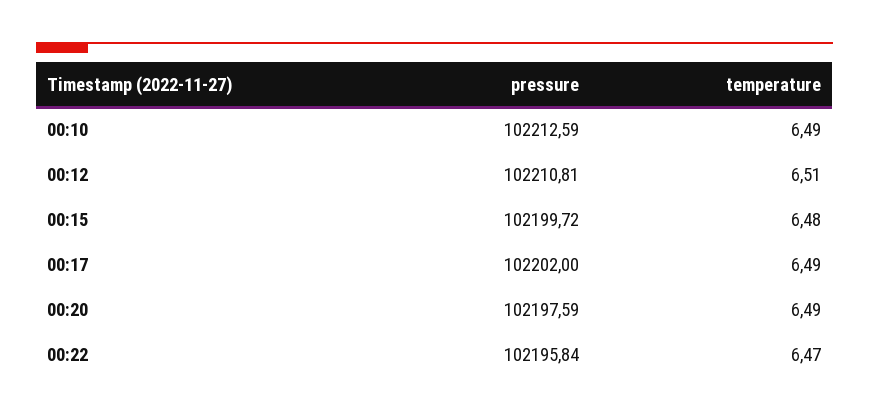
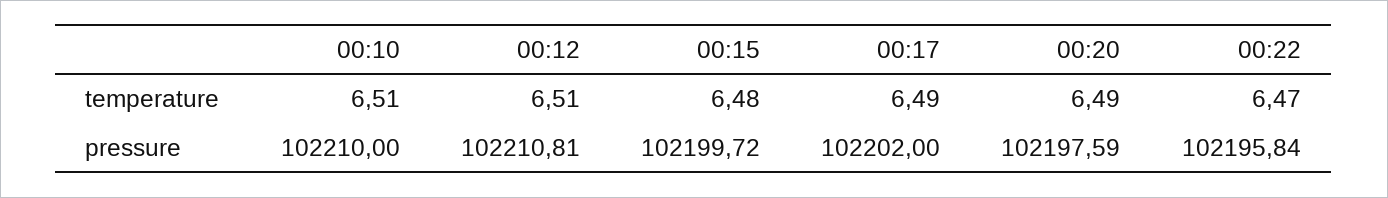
pressure, 00:10: 102212.59 -> 102210
temperature, 00:10: 6.49 -> 6.51

